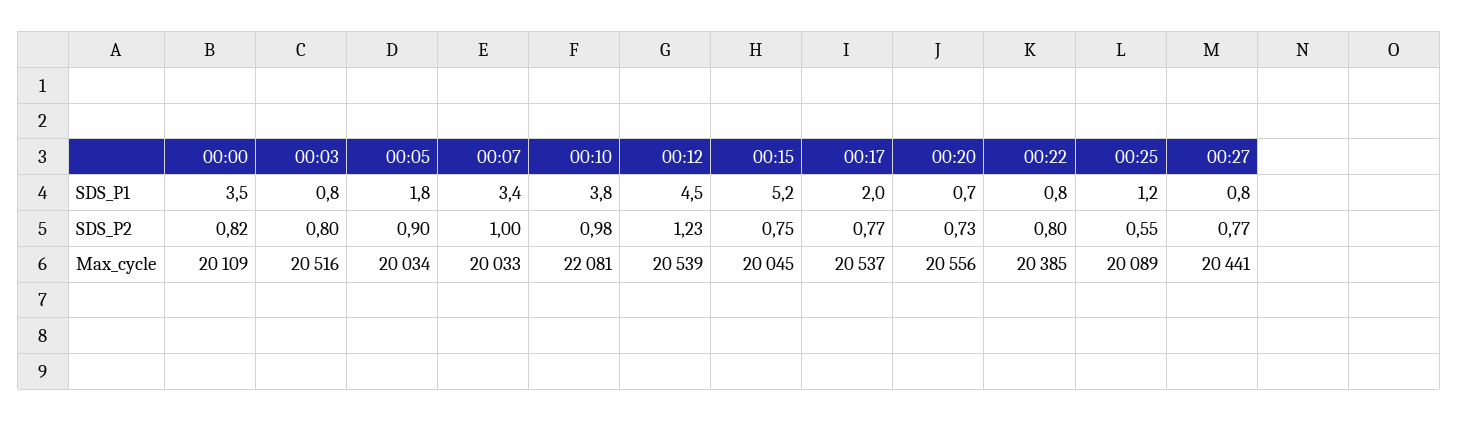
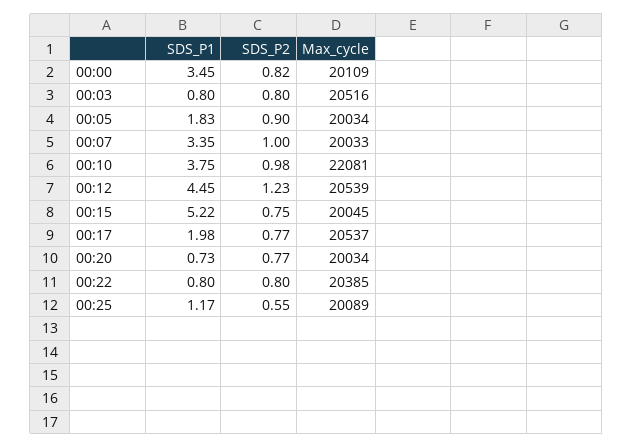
00:27, SDS_P1: 0.8 -> none
00:20, SDS_P2: 0.73 -> 0.77
00:27, SDS_P2: 0.77 -> none
00:20, Max_cycle: 20556 -> 20034
00:27, Max_cycle: 20441 -> none

